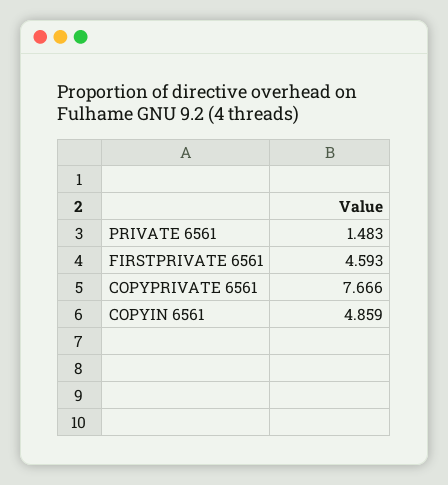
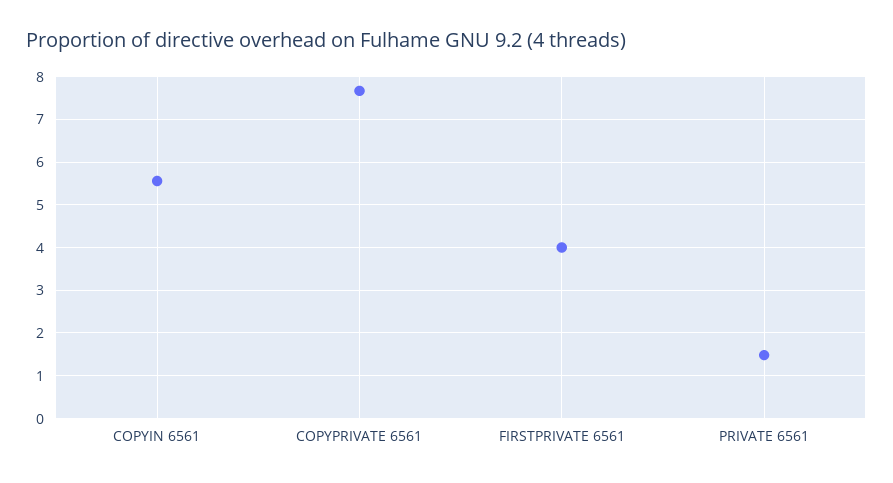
FIRSTPRIVATE 6561: 4.593 -> 4
COPYIN 6561: 4.859 -> 5.6

